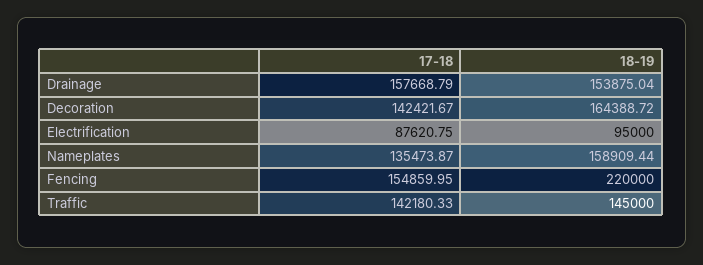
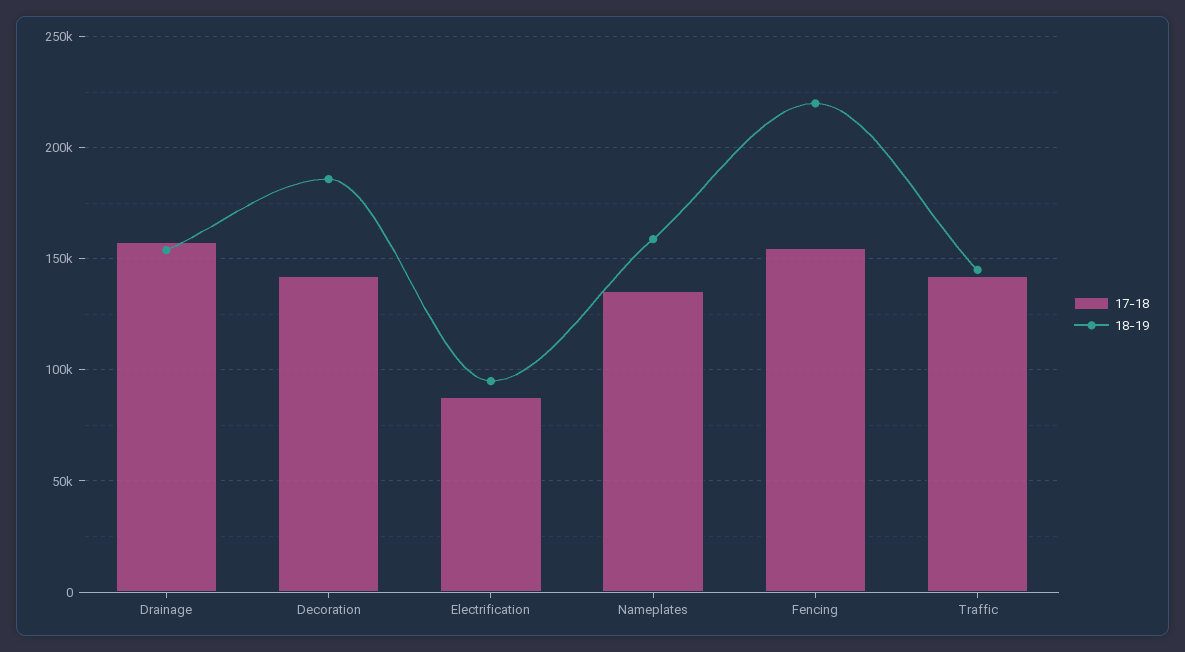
18-19, Decoration: 164388.72 -> 185000

